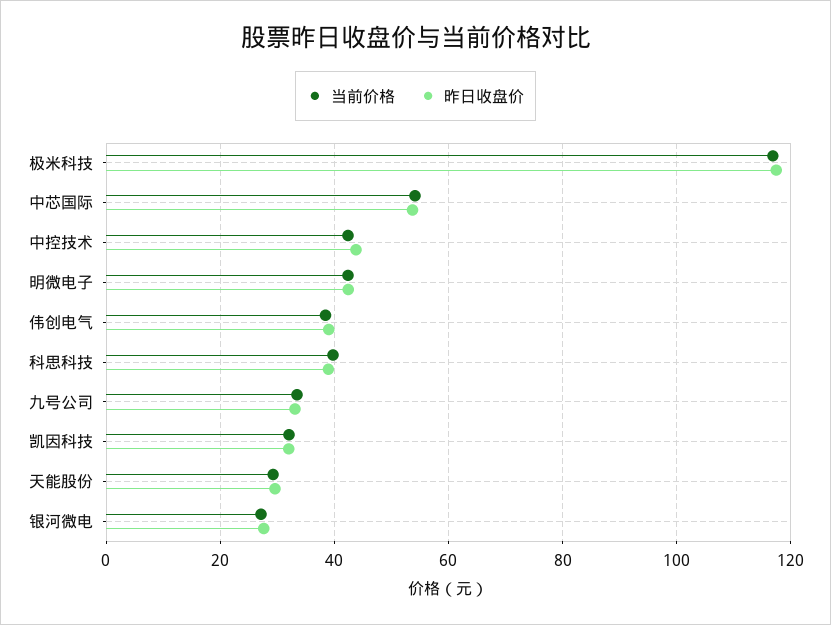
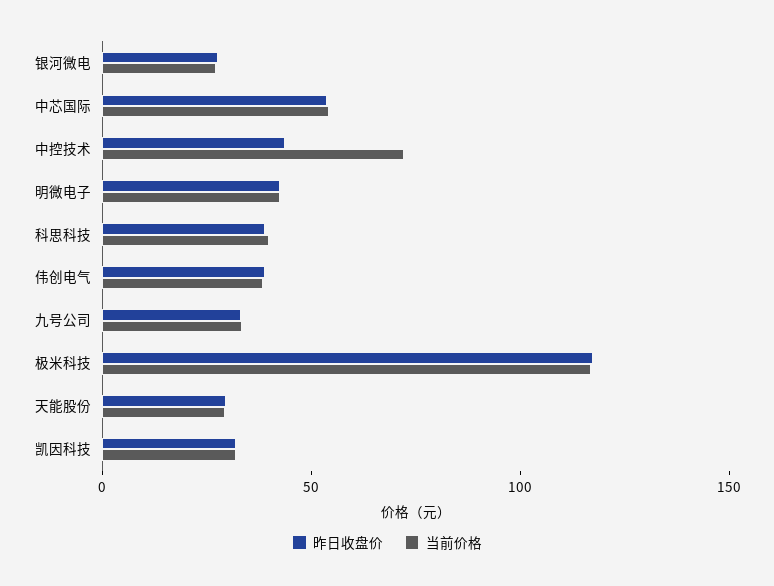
当前价格, 中控技术: 42 -> 70

